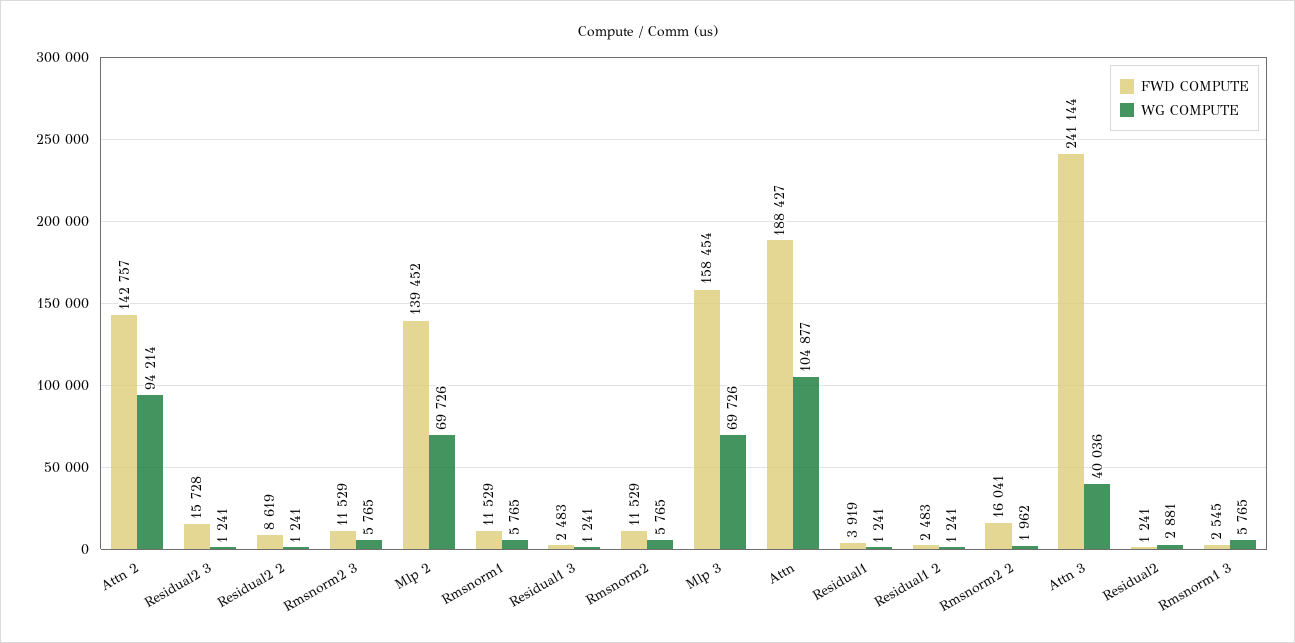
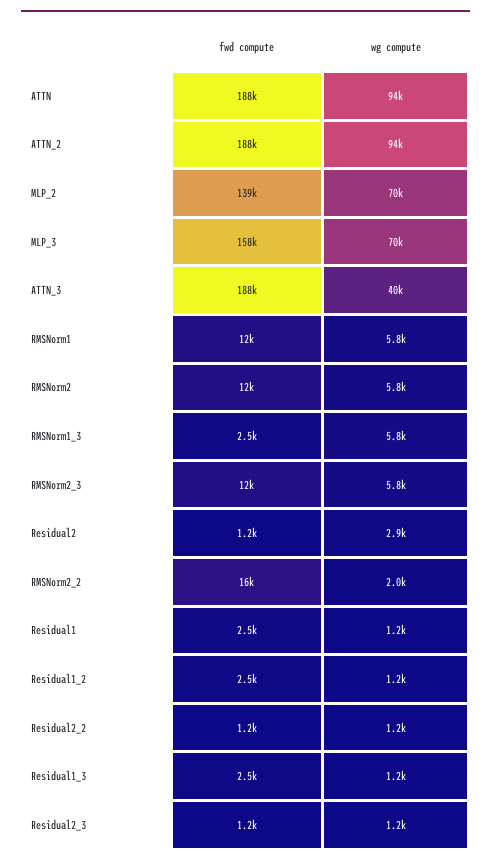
FWD COMPUTE, Attn 2: 142757 -> 188000
FWD COMPUTE, Residual2 3: 15728 -> 1200
FWD COMPUTE, Residual2 2: 8619 -> 1200
WG COMPUTE, Attn: 104877 -> 94000
FWD COMPUTE, Residual1: 3919 -> 2500
FWD COMPUTE, Attn 3: 241144 -> 188000

